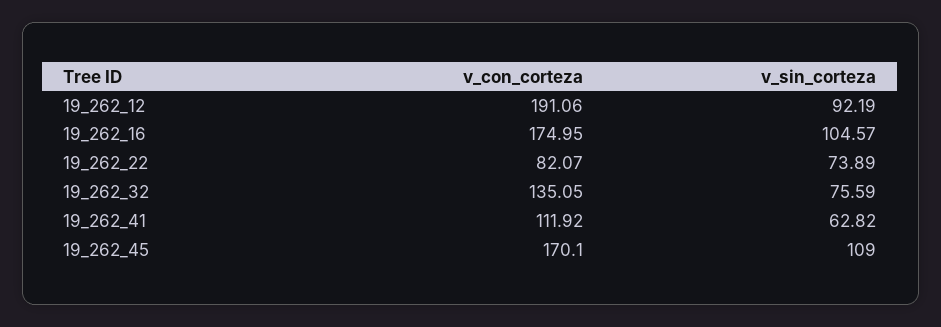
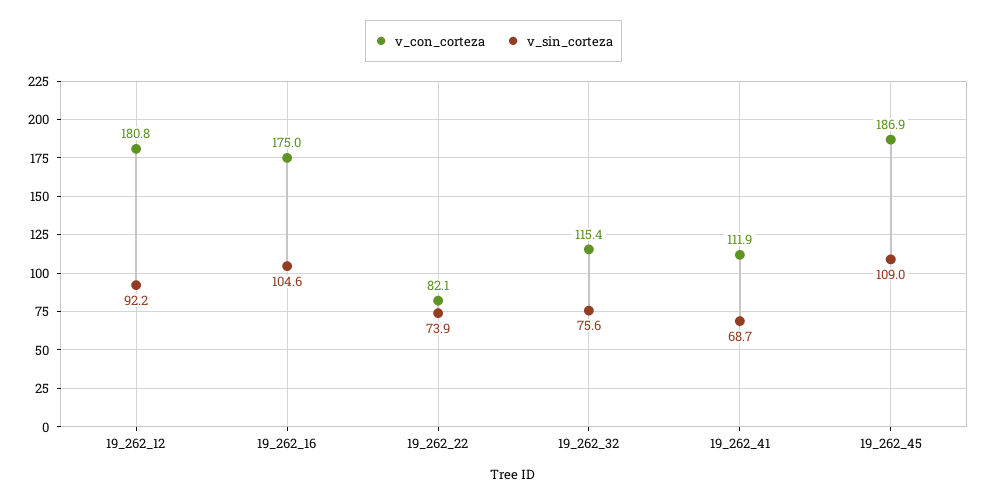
v_con_corteza, 19_262_12: 191.06 -> 180.8
v_con_corteza, 19_262_32: 135.05 -> 115.4
v_sin_corteza, 19_262_41: 62.82 -> 68.7
v_con_corteza, 19_262_45: 170.1 -> 186.9

